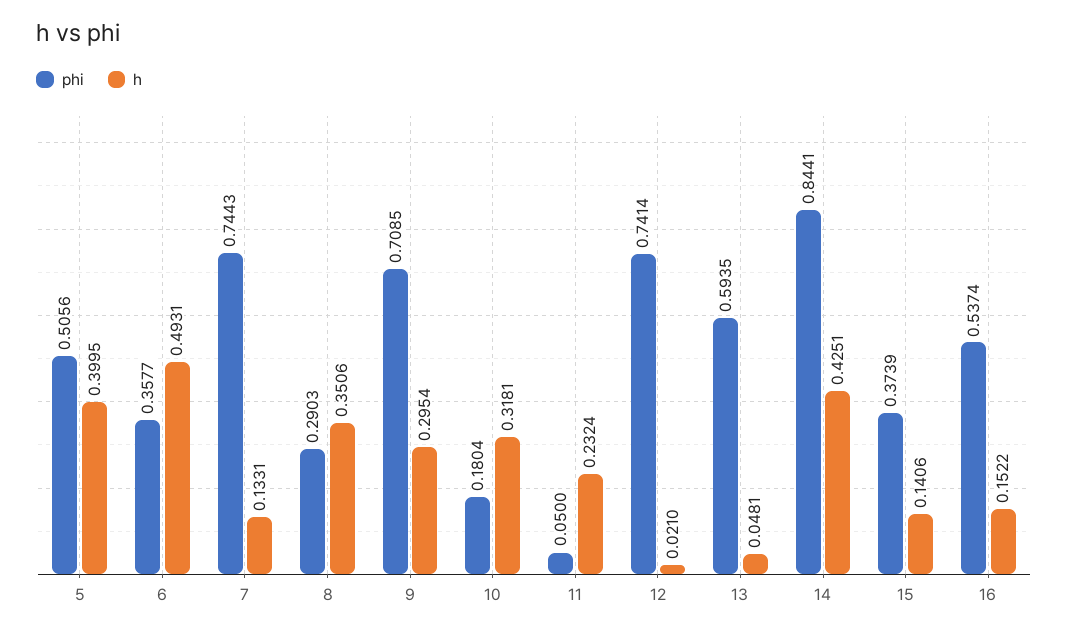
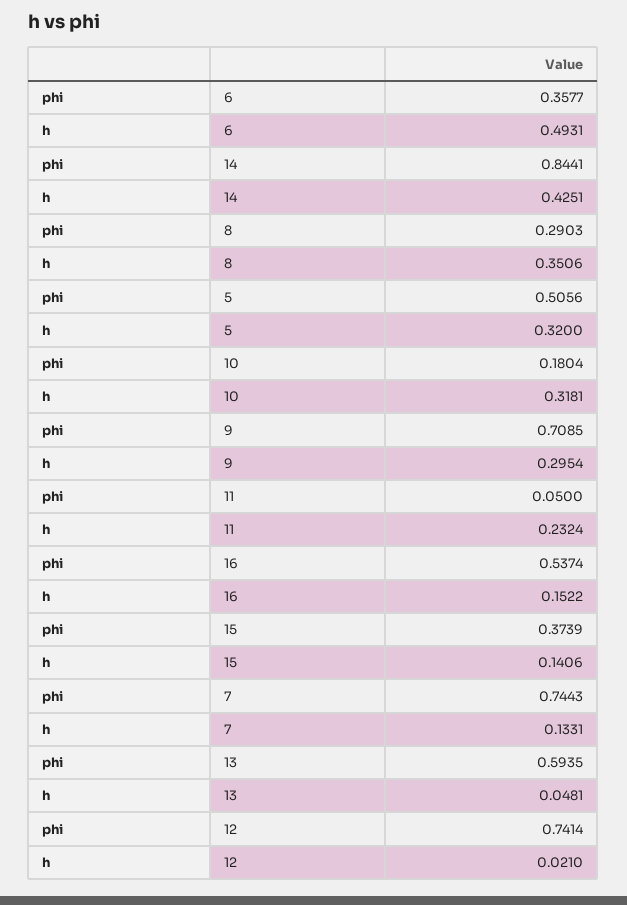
h, 5: 0.3995 -> 0.32

